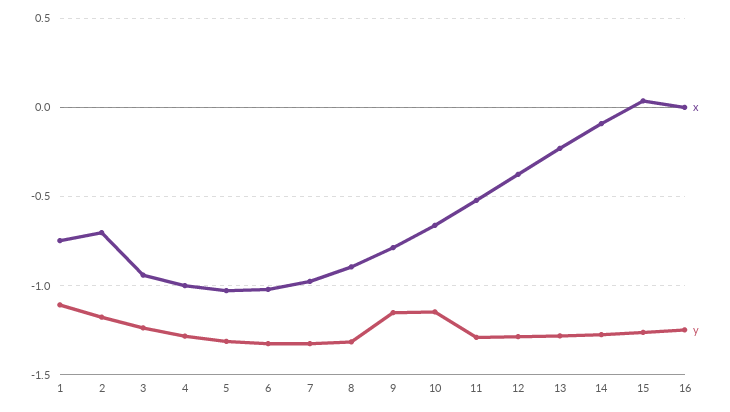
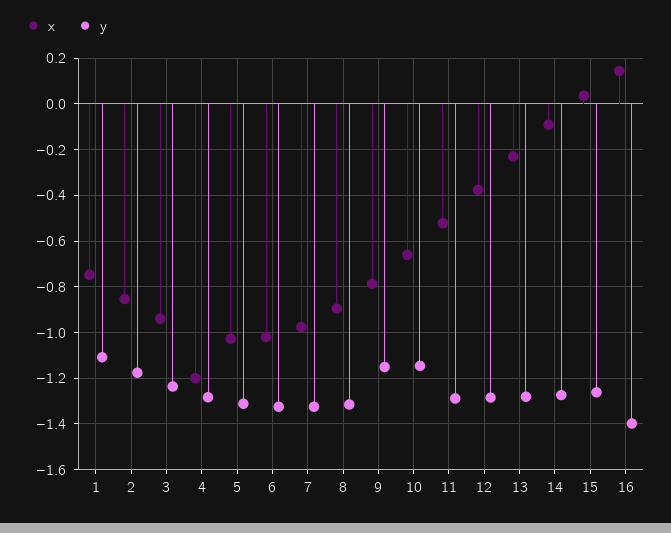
x, 2: -0.7 -> -0.85
x, 4: -1 -> -1.2
x, 16: 0 -> 0.15
y, 16: -1.25 -> -1.4

